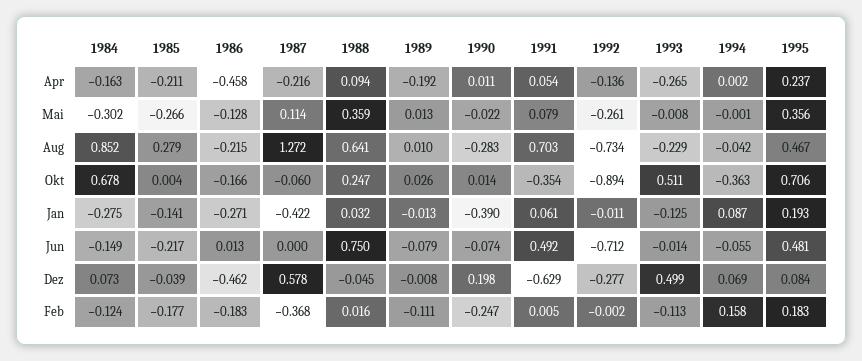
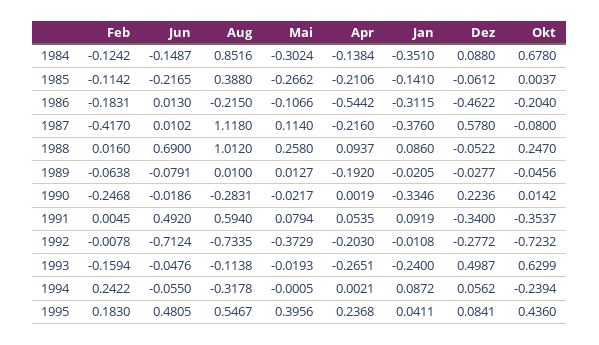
1984, Apr: -0.163 -> -0.1384
1986, Apr: -0.458 -> -0.5442
1990, Apr: 0.011 -> 0.0019
1992, Apr: -0.136 -> -0.203
1986, Mai: -0.128 -> -0.1066
1988, Mai: 0.359 -> 0.258
1992, Mai: -0.261 -> -0.3729
1993, Mai: -0.008 -> -0.0193
1995, Mai: 0.356 -> 0.3956
1985, Aug: 0.279 -> 0.388
1987, Aug: 1.272 -> 1.118
1988, Aug: 0.641 -> 1.012
1991, Aug: 0.703 -> 0.594
1993, Aug: -0.229 -> -0.1138
1994, Aug: -0.042 -> -0.3178
1995, Aug: 0.467 -> 0.5467
1986, Okt: -0.166 -> -0.204
1987, Okt: -0.06 -> -0.08
1989, Okt: 0.026 -> -0.0456
1992, Okt: -0.894 -> -0.7232
1993, Okt: 0.511 -> 0.6299
1994, Okt: -0.363 -> -0.2394
1995, Okt: 0.706 -> 0.436
1984, Jan: -0.275 -> -0.351
1986, Jan: -0.271 -> -0.3115
1987, Jan: -0.422 -> -0.376
1988, Jan: 0.032 -> 0.086
1989, Jan: -0.013 -> -0.0205
1990, Jan: -0.39 -> -0.3346
1991, Jan: 0.061 -> 0.0919
1993, Jan: -0.125 -> -0.24
1995, Jan: 0.193 -> 0.0411
1987, Jun: 0 -> 0.0102
1988, Jun: 0.75 -> 0.69
1990, Jun: -0.074 -> -0.0186
1993, Jun: -0.014 -> -0.0476
1984, Dez: 0.073 -> 0.088
1985, Dez: -0.039 -> -0.0612
1988, Dez: -0.045 -> -0.0522
1989, Dez: -0.008 -> -0.0277
1990, Dez: 0.198 -> 0.2236
1991, Dez: -0.629 -> -0.34
1994, Dez: 0.069 -> 0.0562
1985, Feb: -0.177 -> -0.1142
1987, Feb: -0.368 -> -0.417
1989, Feb: -0.111 -> -0.0638
1992, Feb: -0.002 -> -0.0078
1993, Feb: -0.113 -> -0.1594
1994, Feb: 0.158 -> 0.2422

